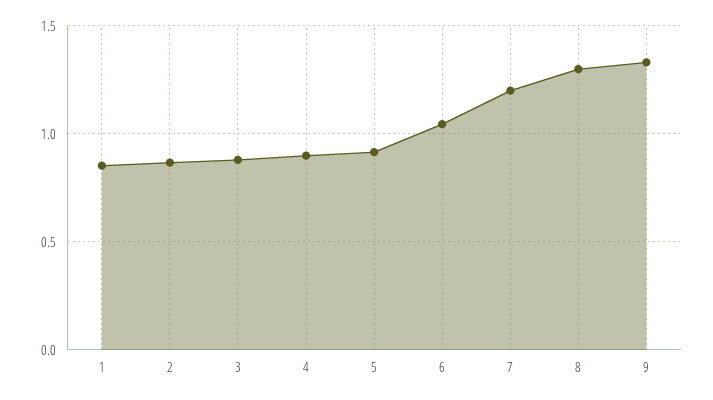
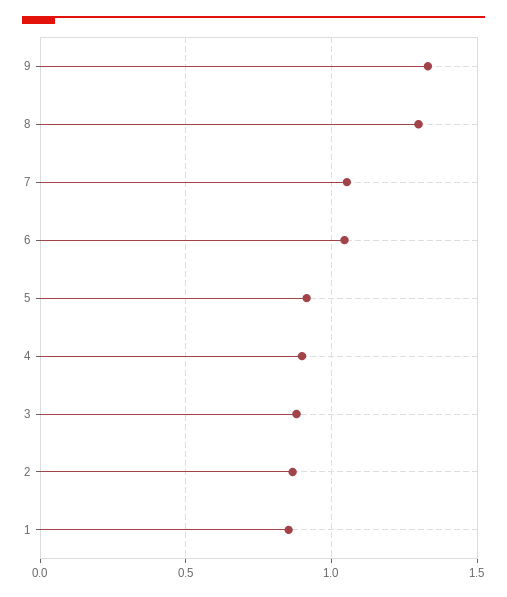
7: 1.2 -> 1.05

